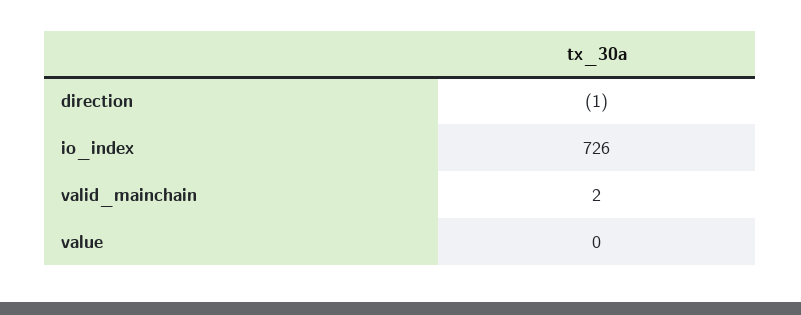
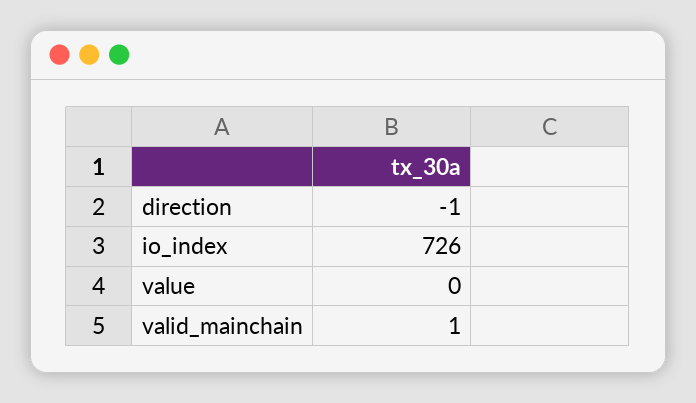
valid_mainchain: 2 -> 1

